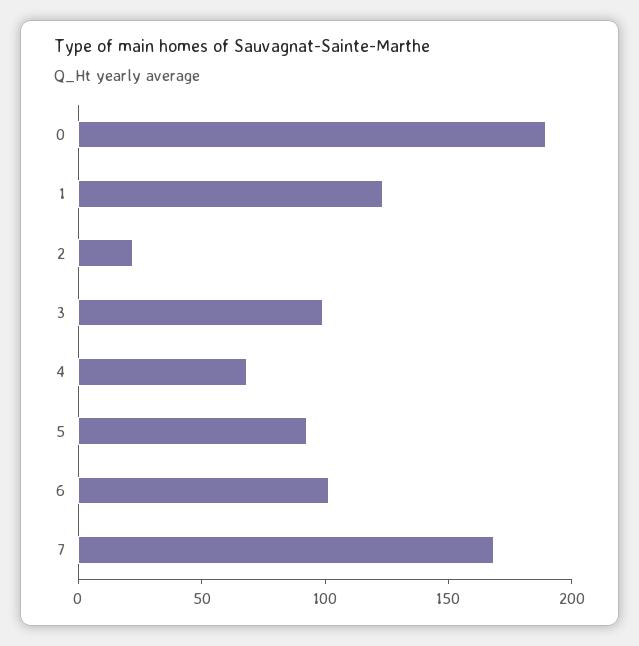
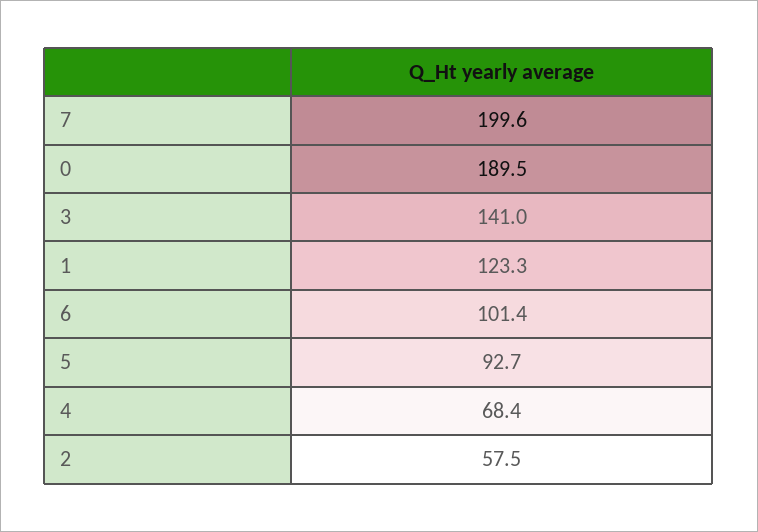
2: 20 -> 57.5
3: 100 -> 141
7: 170 -> 199.6

